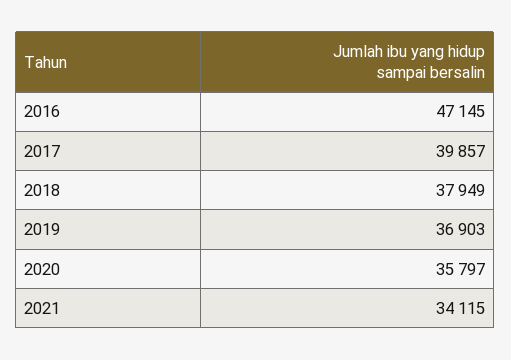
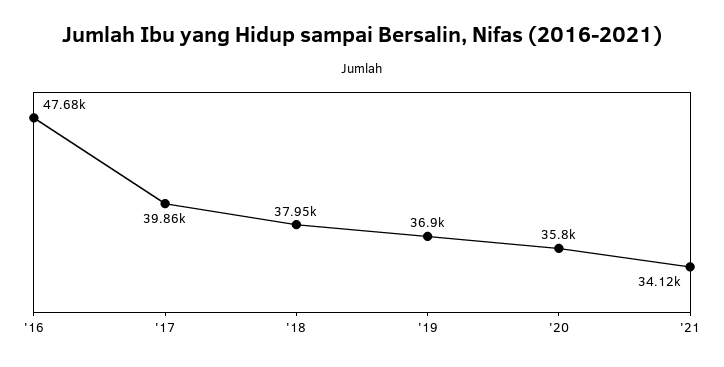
2016: 47145 -> 47680

